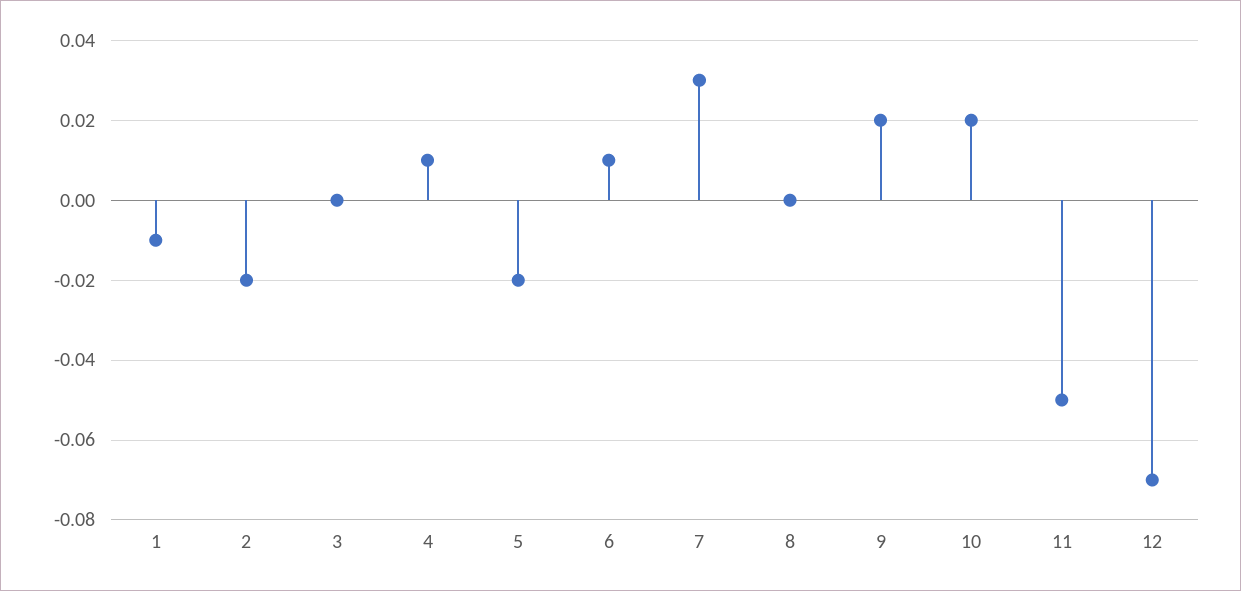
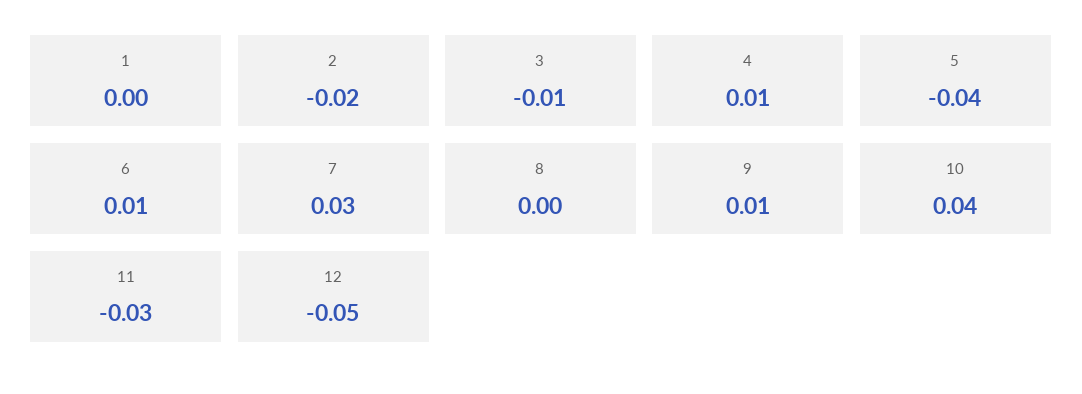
1: -0.01 -> 0
3: 0 -> -0.01
5: -0.02 -> -0.04
9: 0.02 -> 0.01
10: 0.02 -> 0.04
11: -0.05 -> -0.03
12: -0.07 -> -0.05

